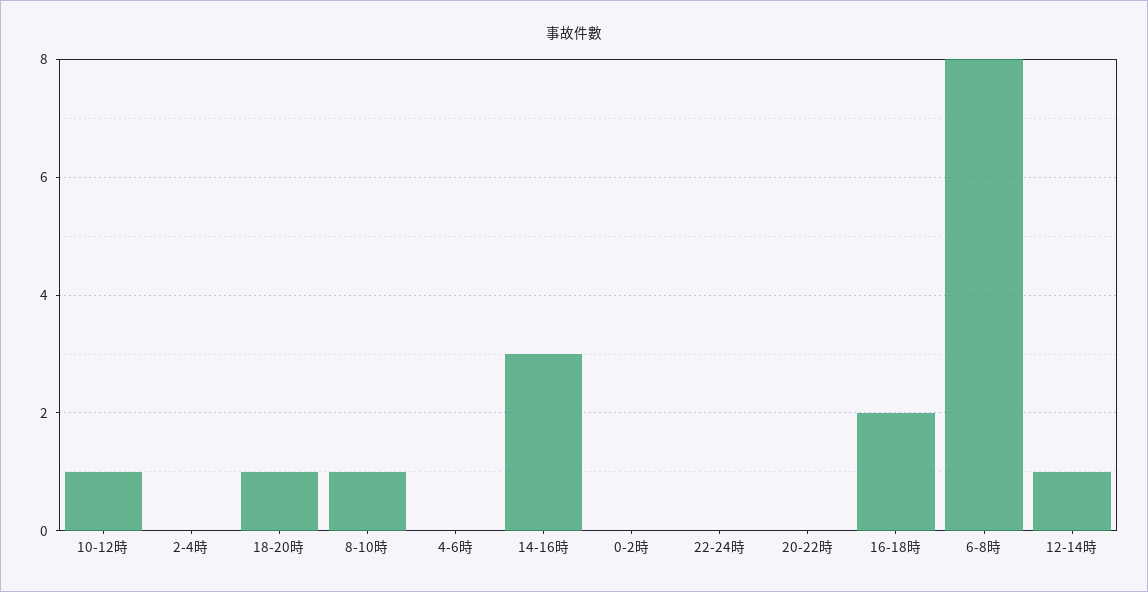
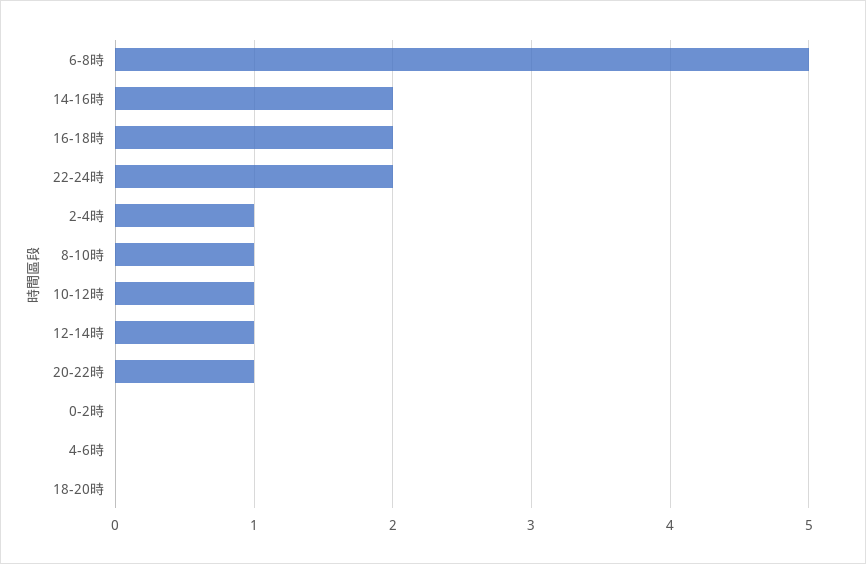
2-4時: 0 -> 1
18-20時: 1 -> 0
14-16時: 3 -> 2
22-24時: 0 -> 2
20-22時: 0 -> 1
6-8時: 8 -> 5

